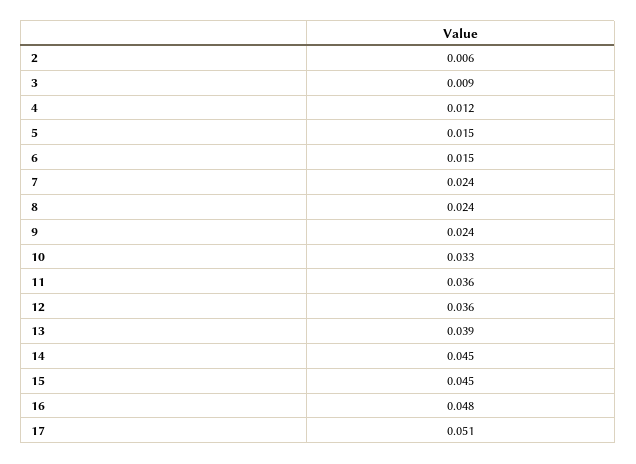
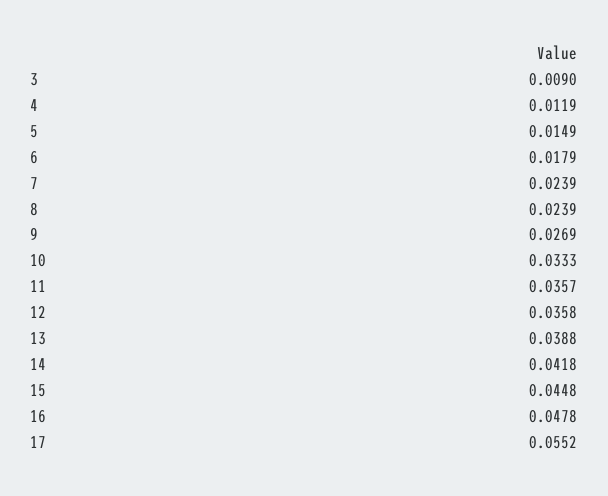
2: 0.006 -> none
6: 0.015 -> 0.0179
9: 0.024 -> 0.0269
14: 0.045 -> 0.0418
17: 0.051 -> 0.0552

